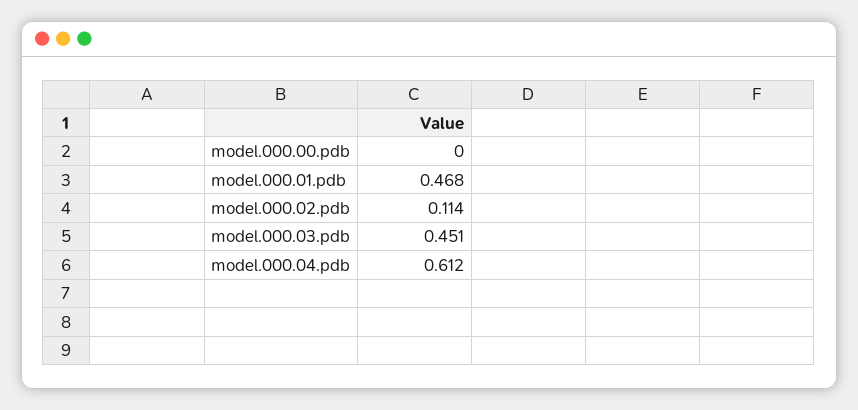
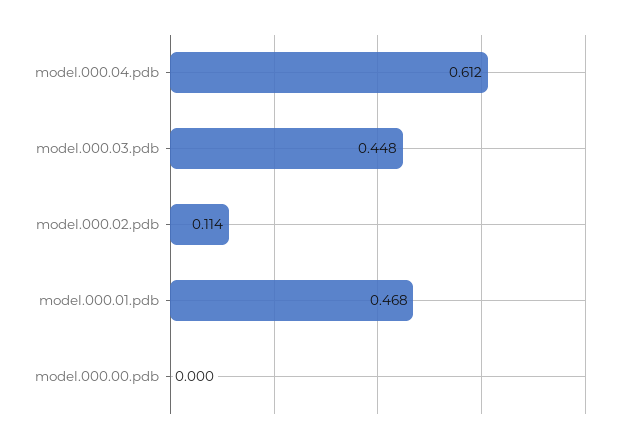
model.000.03.pdb: 0.451 -> 0.448

